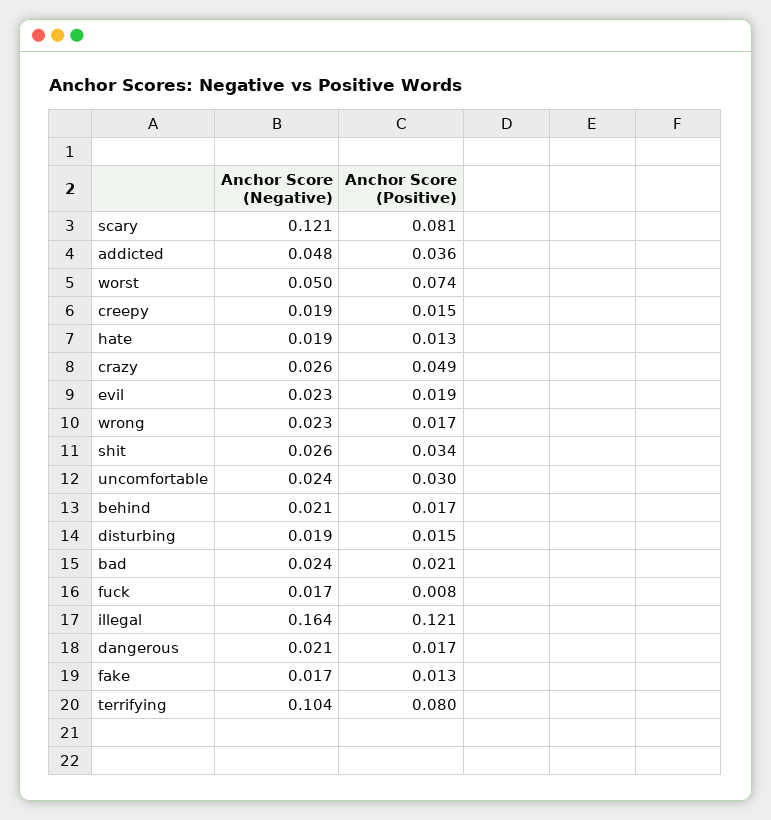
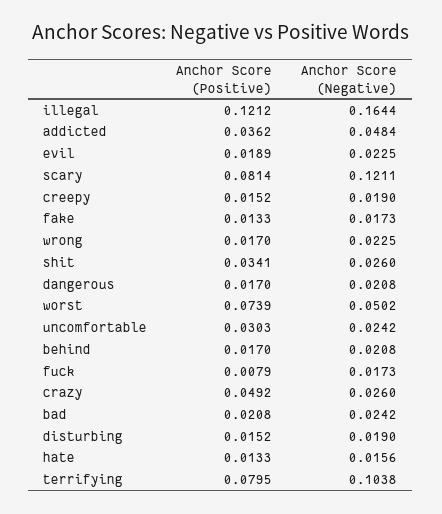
Anchor Score (Negative), hate: 0.019 -> 0.0156

